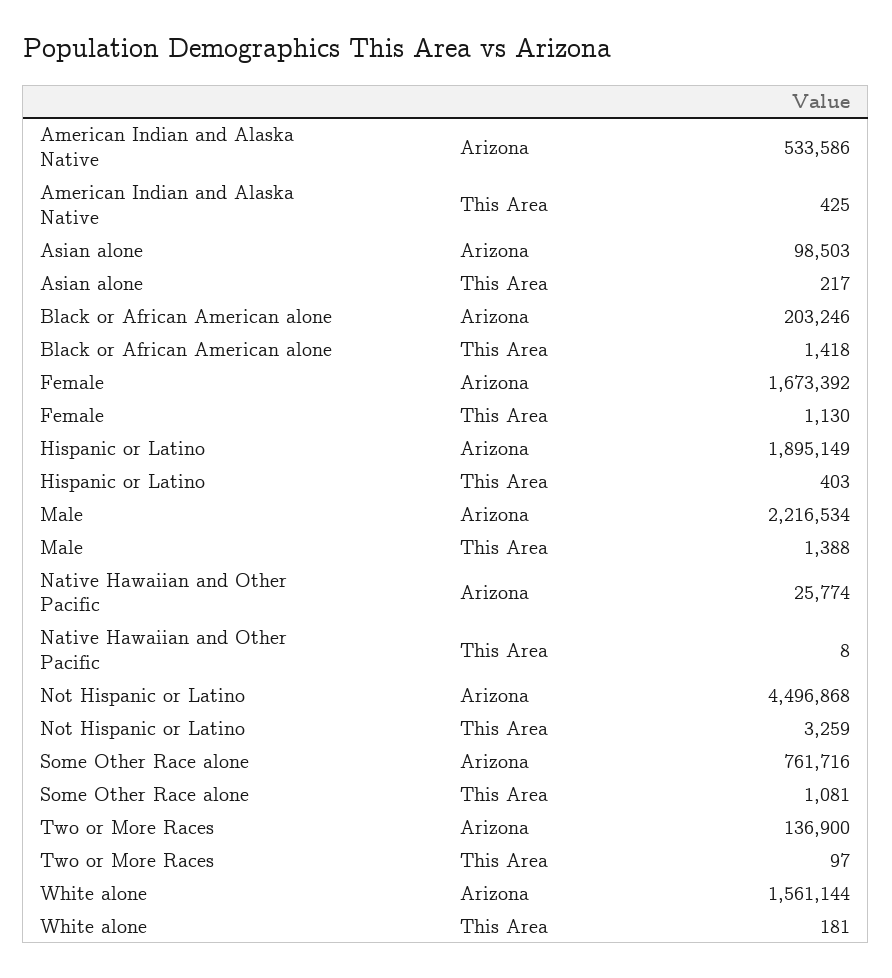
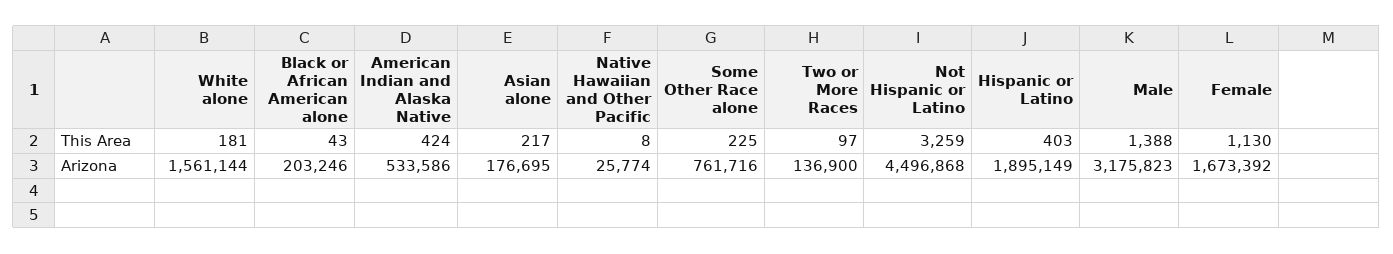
American Indian and Alaska Native, This Area: 425 -> 424
Asian alone, Arizona: 98503 -> 176695
Black or African American alone, This Area: 1418 -> 43
Male, Arizona: 2216534 -> 3175823
Some Other Race alone, This Area: 1081 -> 225

